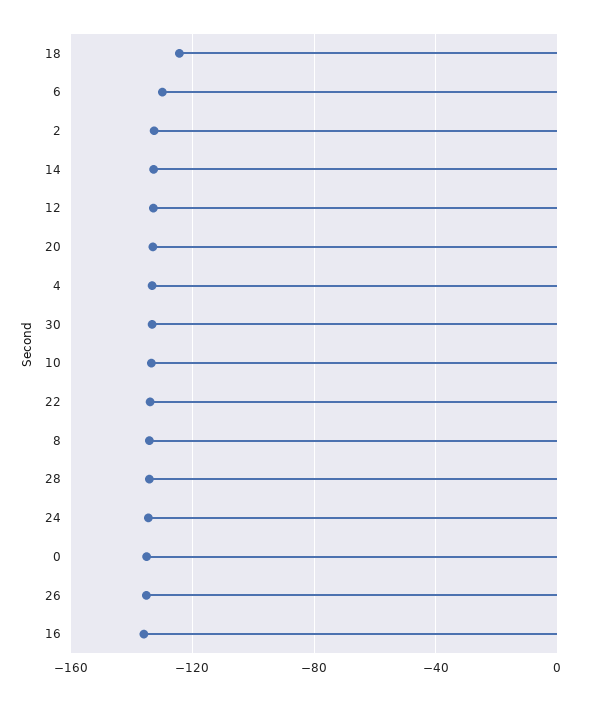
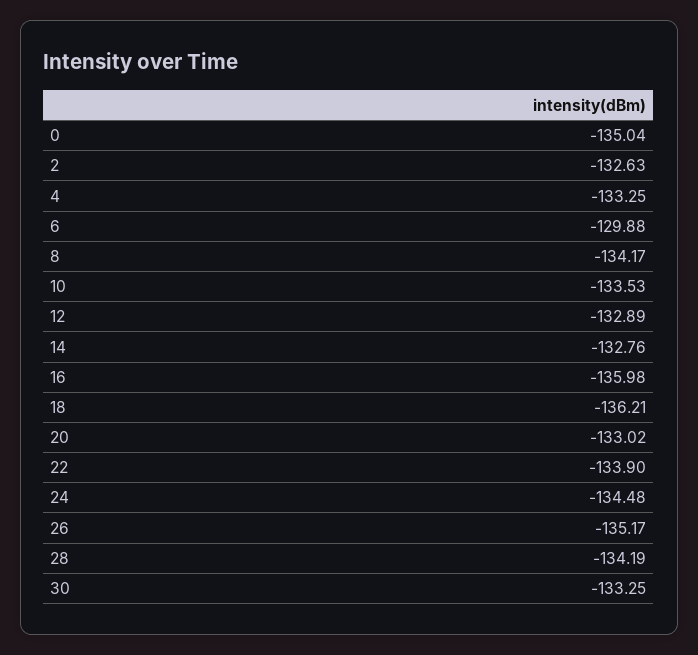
18: -125 -> -136.21

